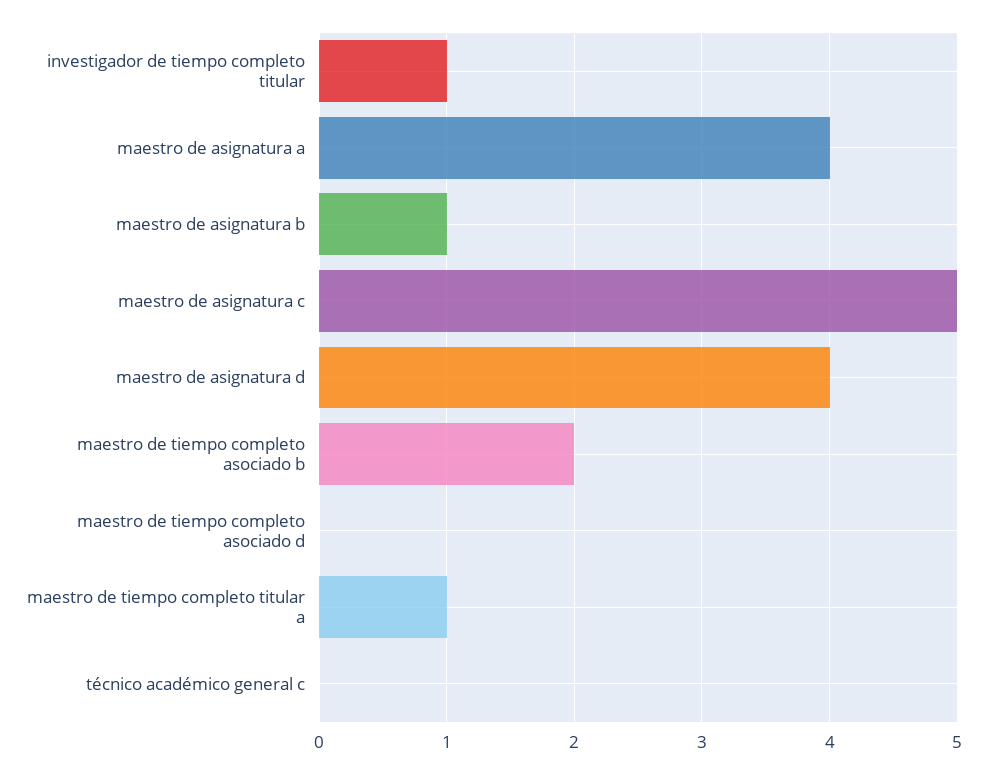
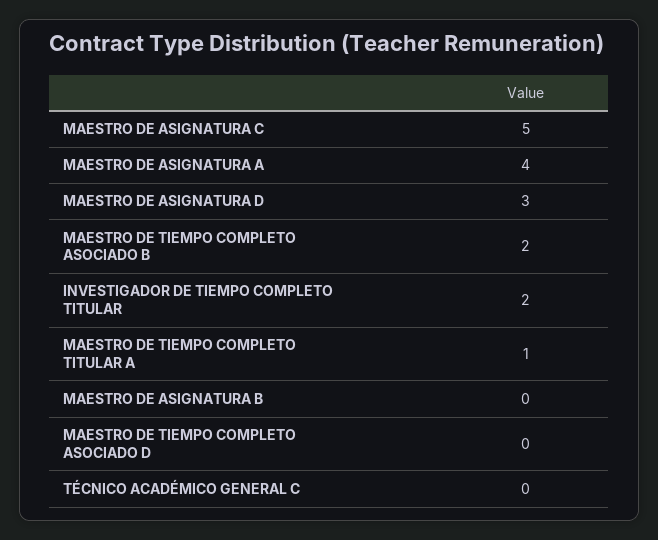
investigador de tiempo completo titular: 1 -> 2
maestro de asignatura b: 1 -> 0
maestro de asignatura d: 4 -> 3

